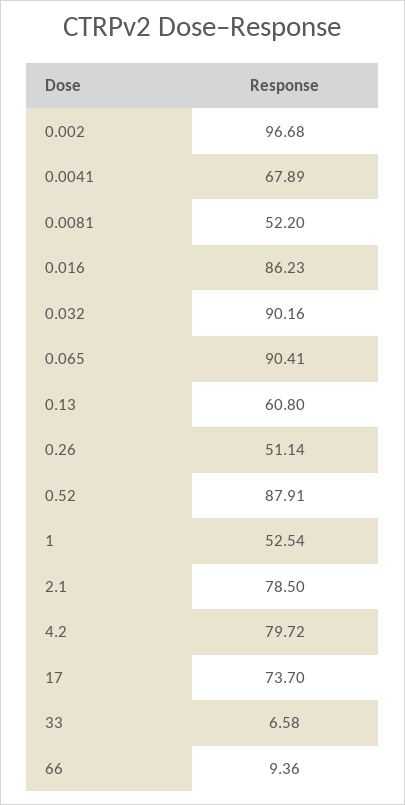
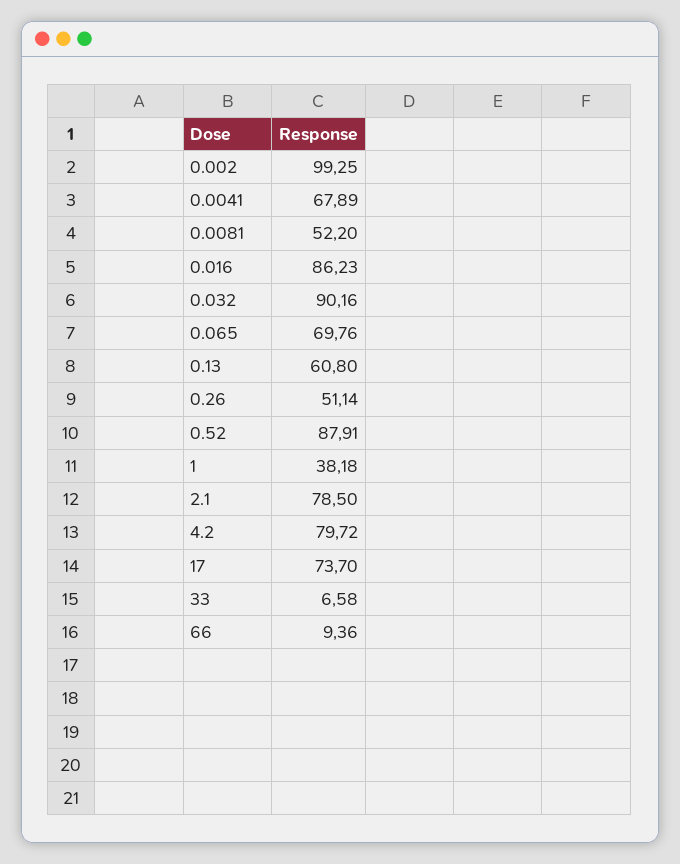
0.002: 96.68 -> 99.25
0.065: 90.41 -> 69.76
1: 52.54 -> 38.18

